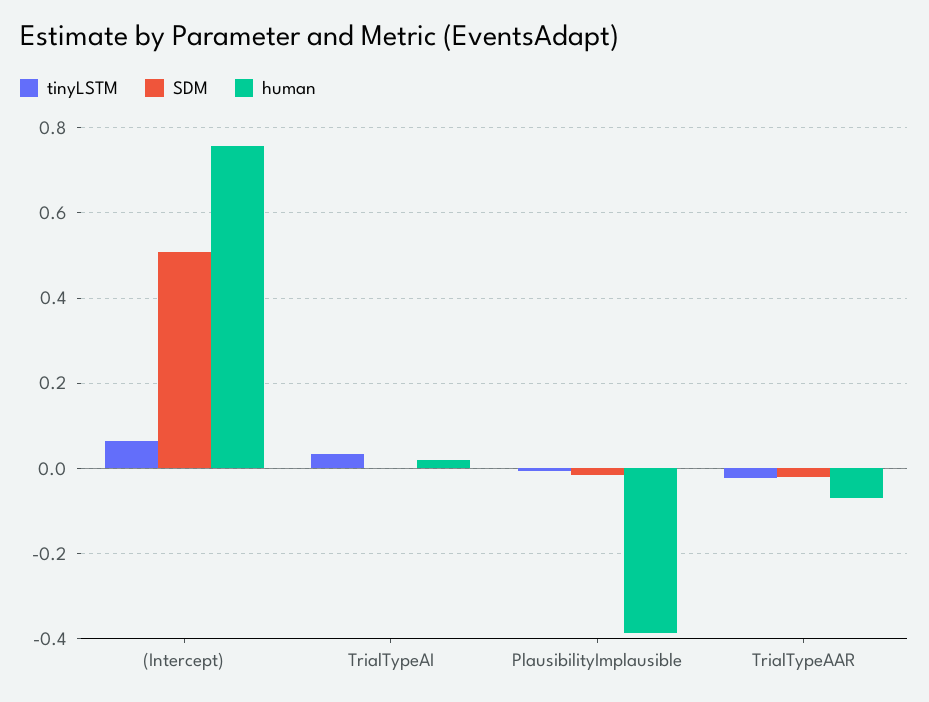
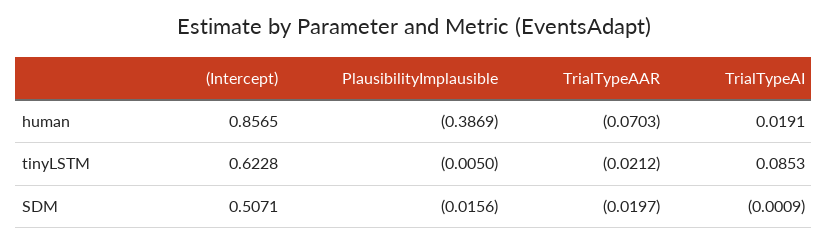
tinyLSTM, (Intercept): 0.06 -> 0.6228
human, (Intercept): 0.76 -> 0.8565
tinyLSTM, TrialTypeAI: 0.04 -> 0.0853

